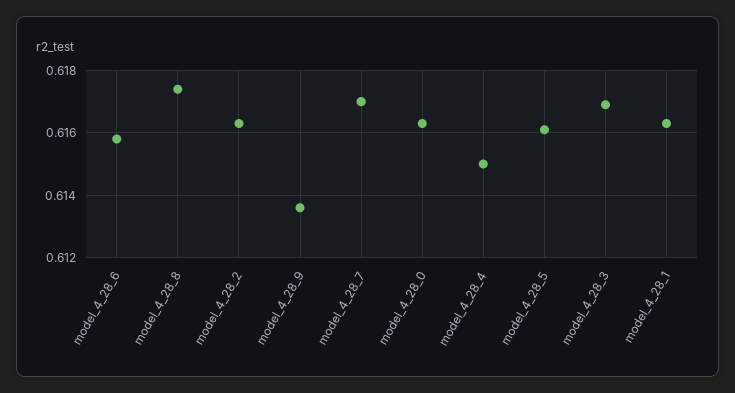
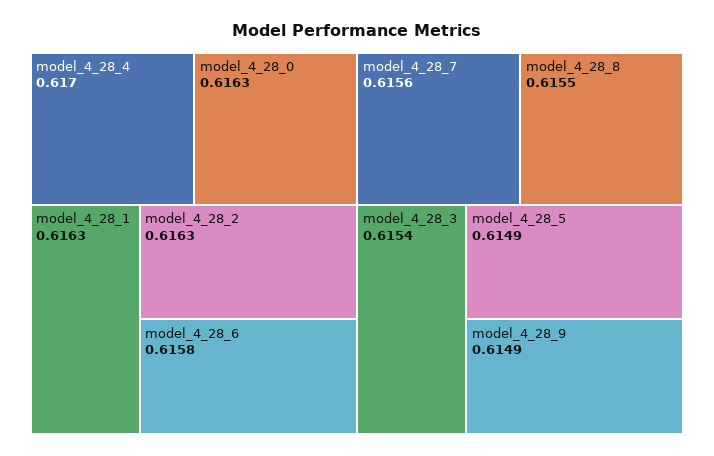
model_4_28_8: 0.6175 -> 0.6155
model_4_28_9: 0.6135 -> 0.6149
model_4_28_7: 0.617 -> 0.6156
model_4_28_4: 0.615 -> 0.617
model_4_28_5: 0.616 -> 0.6149
model_4_28_3: 0.617 -> 0.6154

